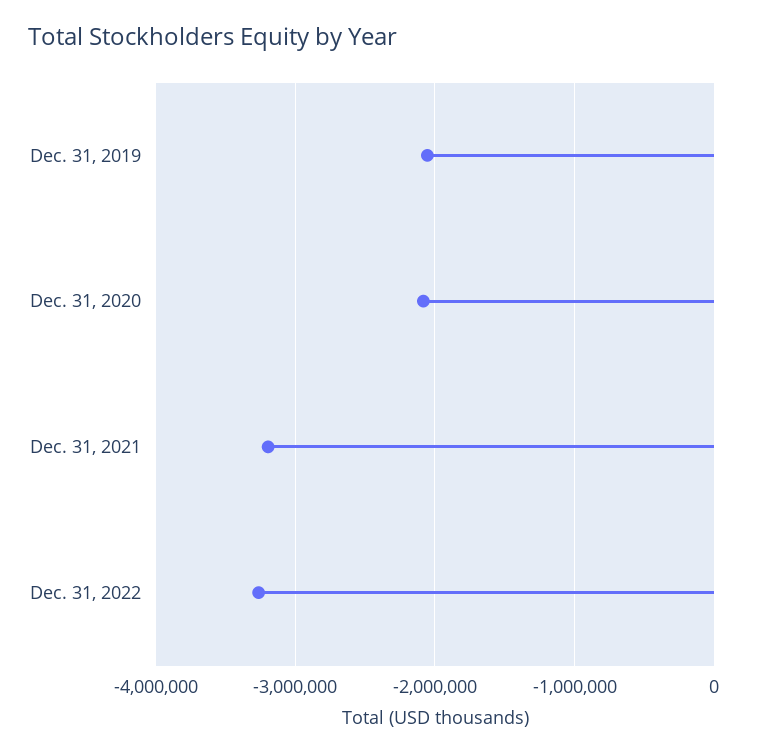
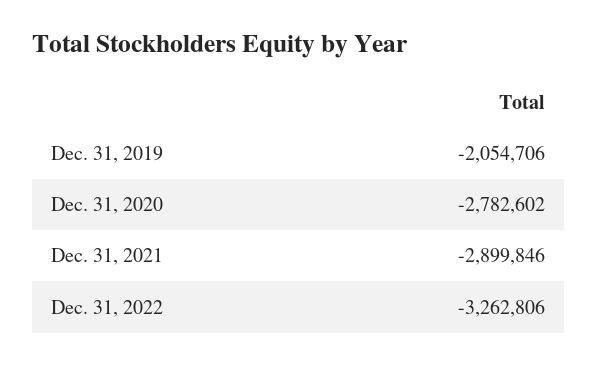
Dec. 31, 2020: -2100000 -> -2782602
Dec. 31, 2021: -3200000 -> -2899846

